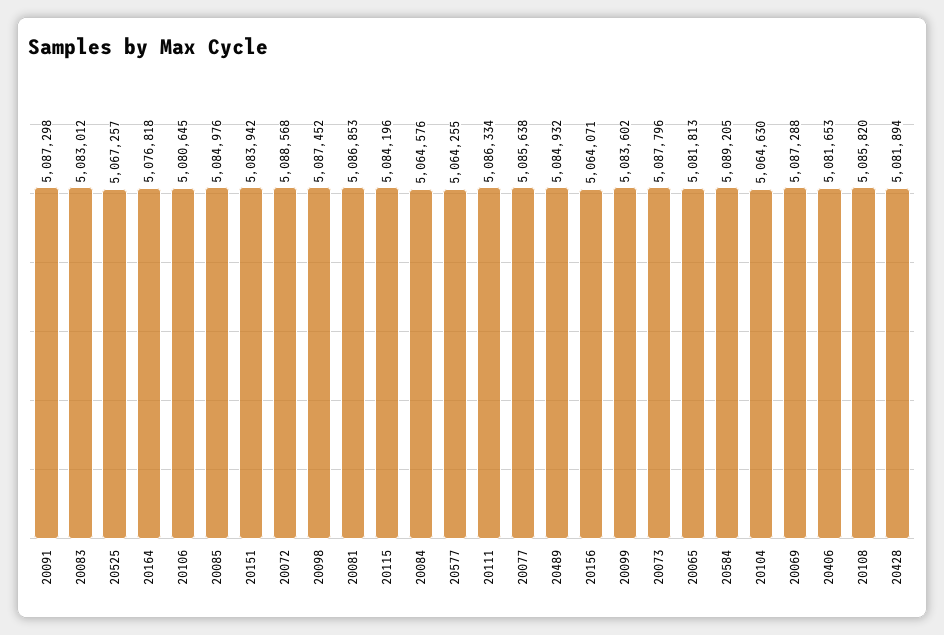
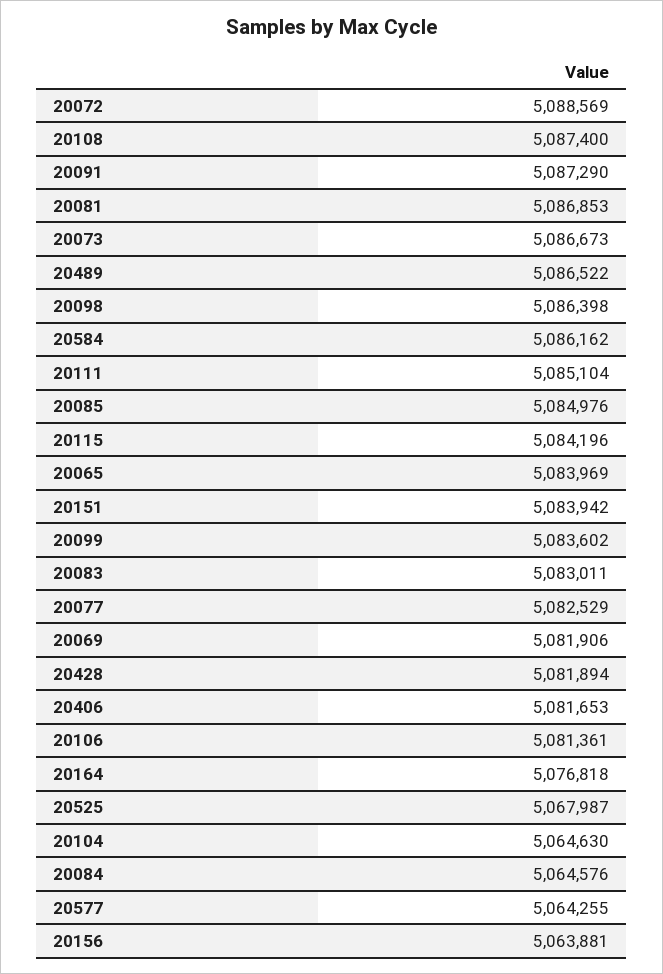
20091: 5087298 -> 5087290
20083: 5083012 -> 5083011
20525: 5067257 -> 5067987
20106: 5080645 -> 5081361
20072: 5088568 -> 5088569
20098: 5087452 -> 5086398
20111: 5086334 -> 5085104
20077: 5085638 -> 5082529
20489: 5084932 -> 5086522
20156: 5064071 -> 5063881
20073: 5087796 -> 5086673
20065: 5081813 -> 5083969
20584: 5089205 -> 5086162
20069: 5087288 -> 5081906
20108: 5085820 -> 5087400

